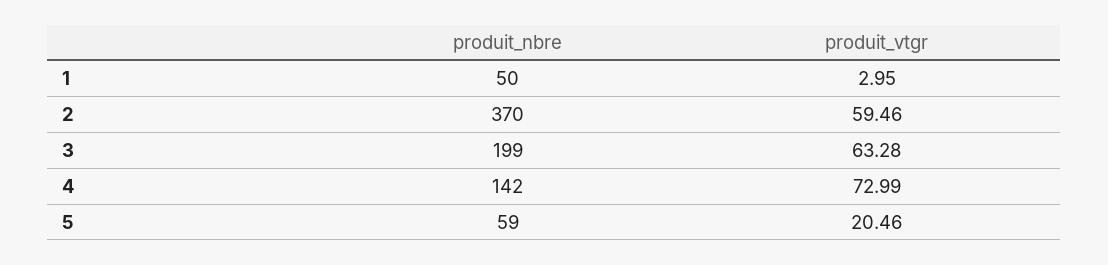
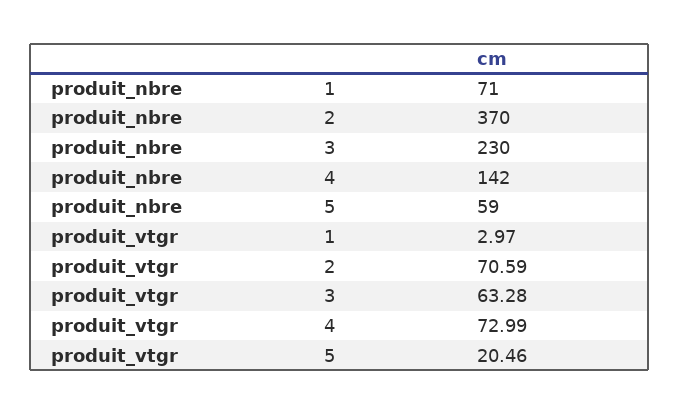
produit_nbre, 1: 50 -> 71
produit_vtgr, 1: 2.95 -> 2.97
produit_vtgr, 2: 59.46 -> 70.59
produit_nbre, 3: 199 -> 230

